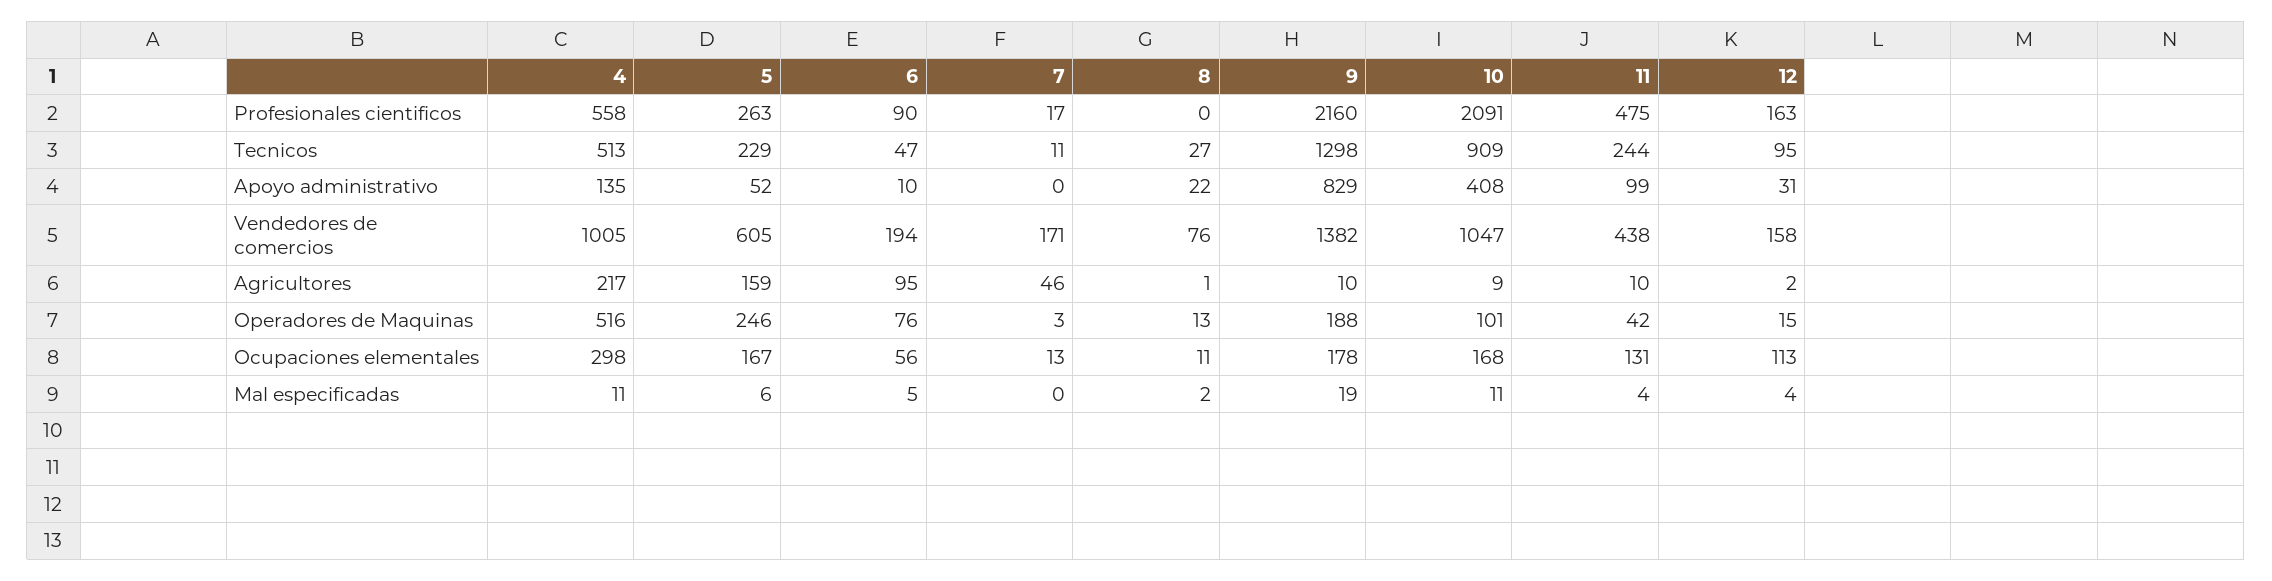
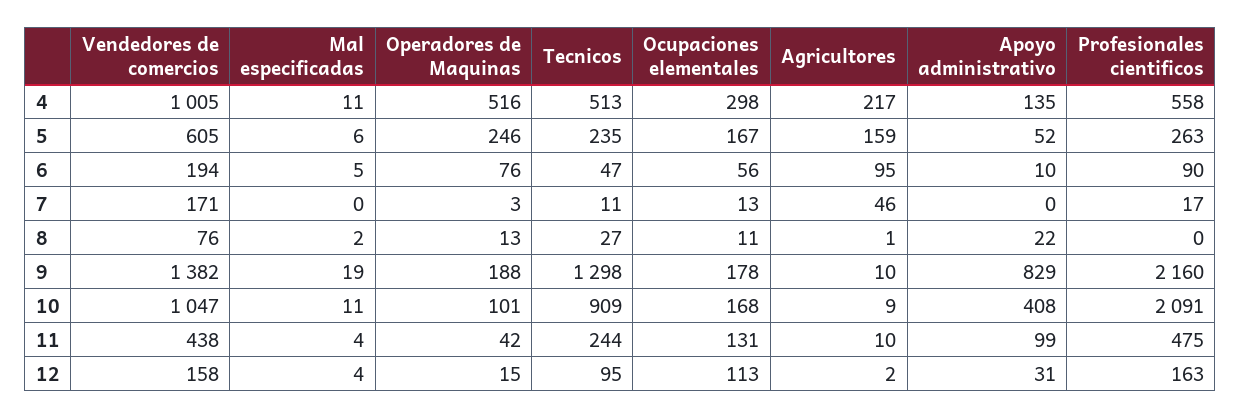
5, Tecnicos: 229 -> 235

